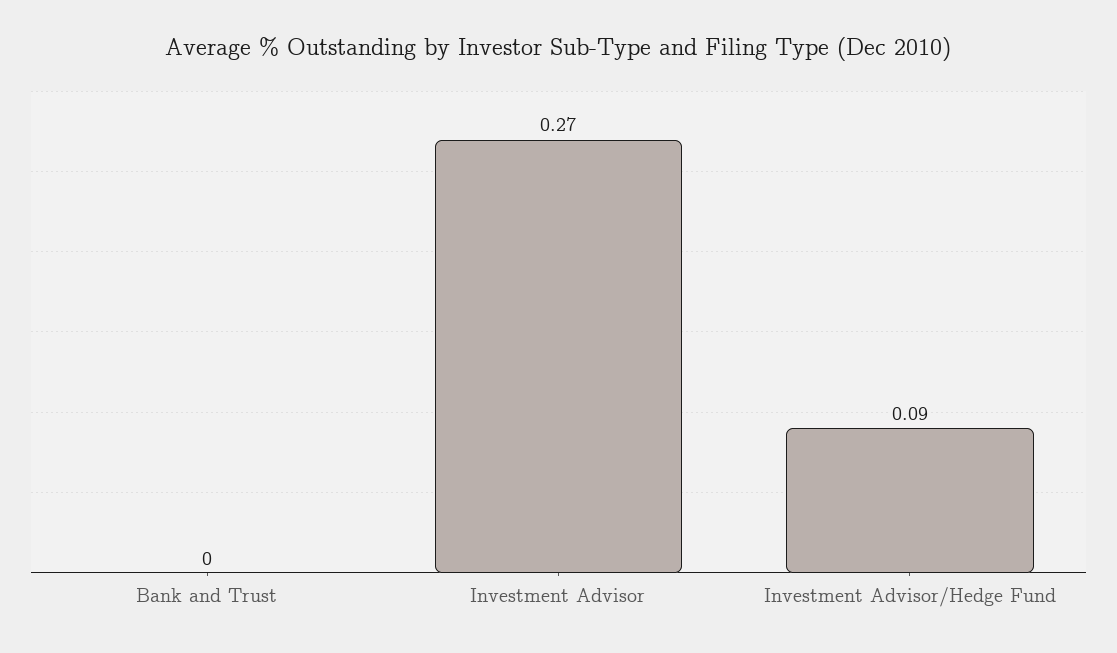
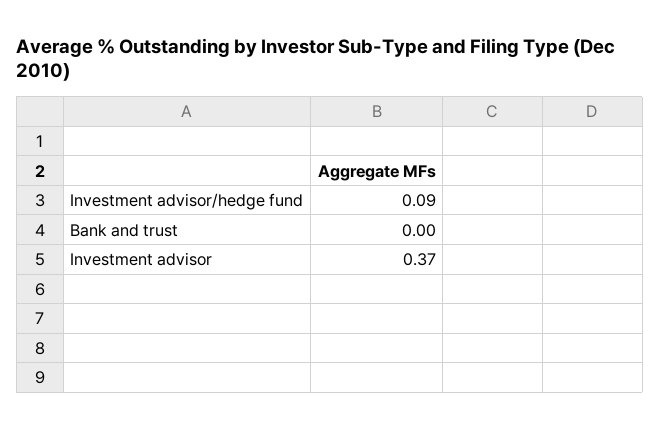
Investment Advisor: 0.27 -> 0.37

